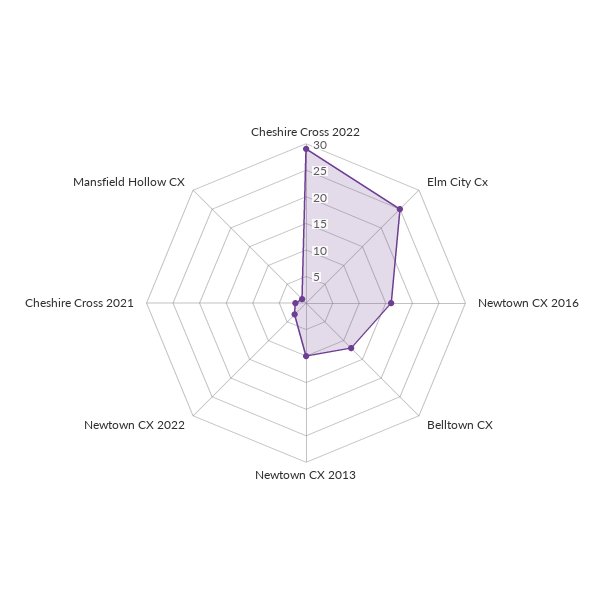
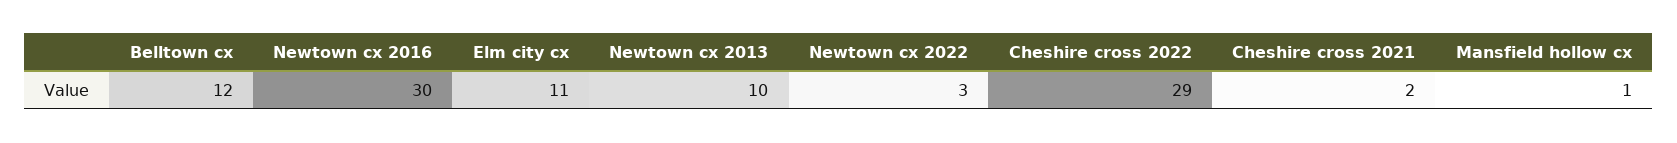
Elm City Cx: 25 -> 11
Newtown CX 2016: 15 -> 30

